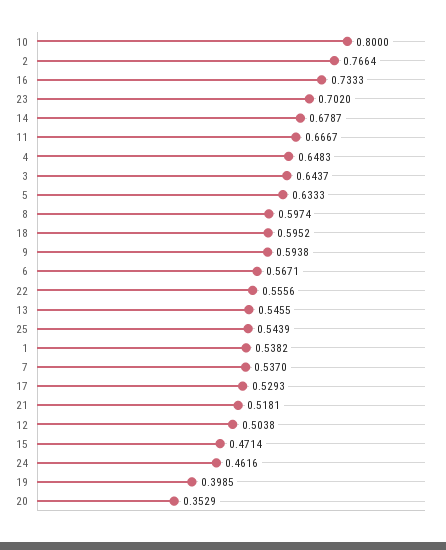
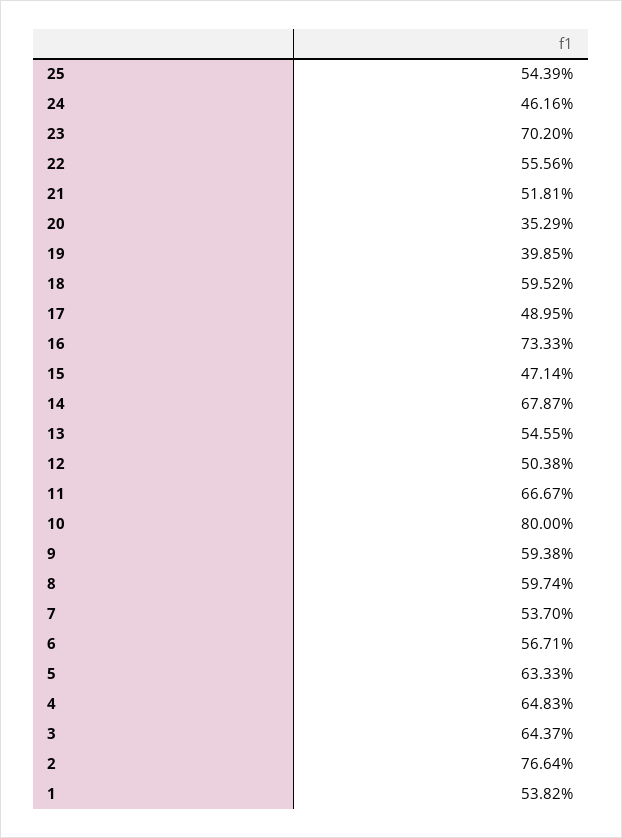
17: 0.5293 -> 0.4895

